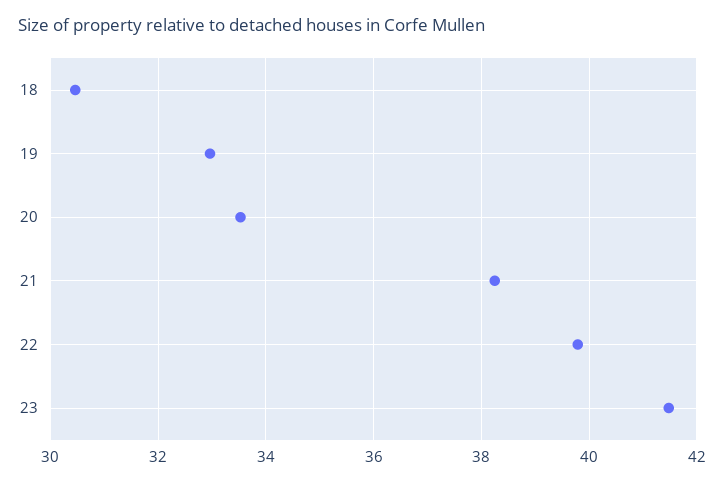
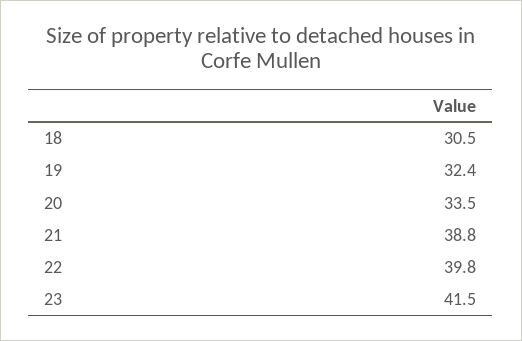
19: 33 -> 32.4
21: 38.2 -> 38.8

